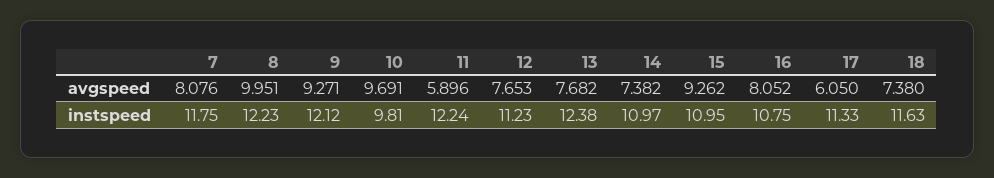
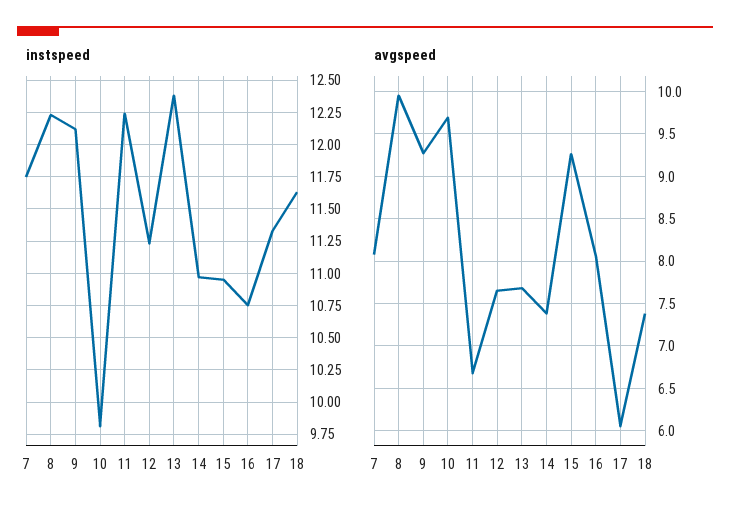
avgspeed, 11: 5.896 -> 6.7

